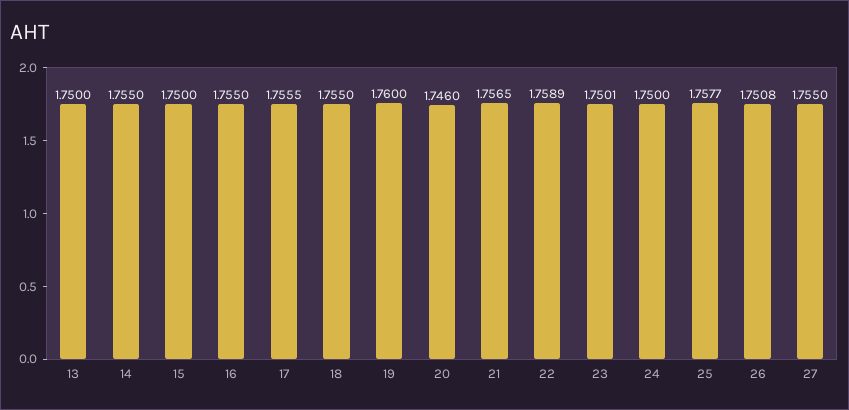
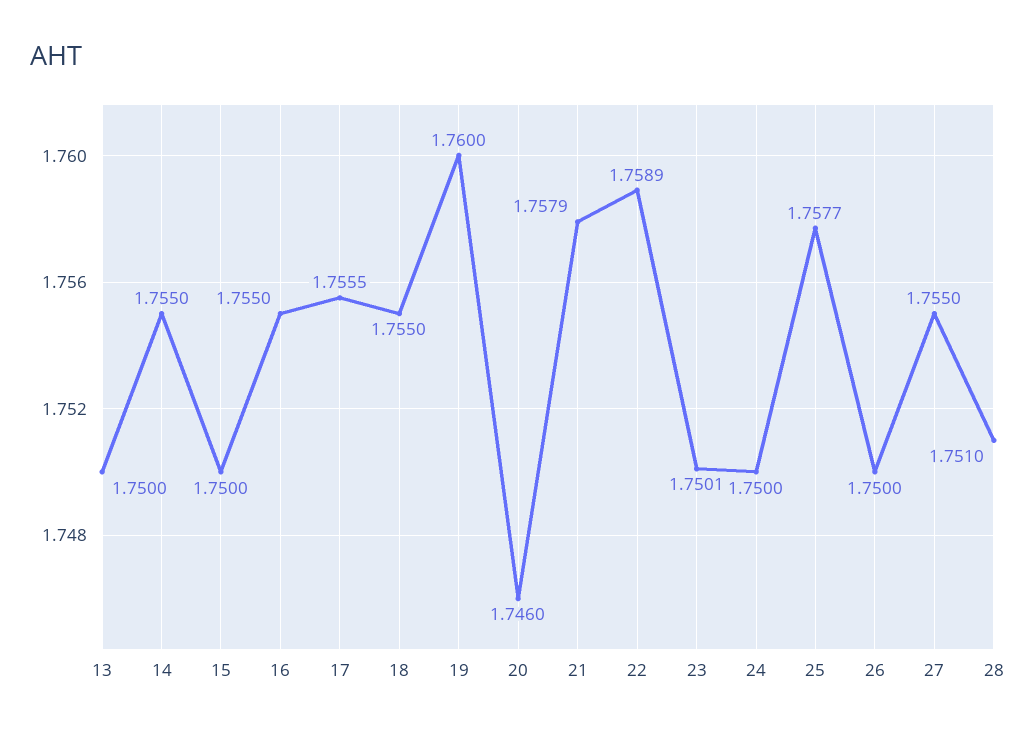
21: 1.7565 -> 1.7579
26: 1.7508 -> 1.75
28: none -> 1.751

